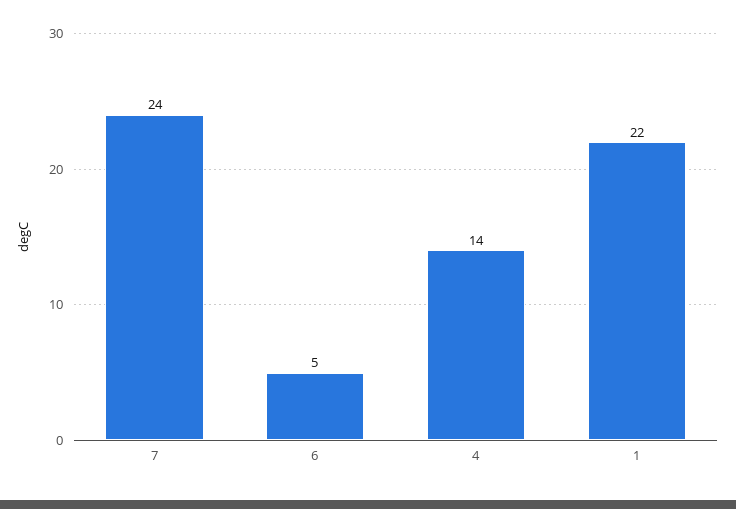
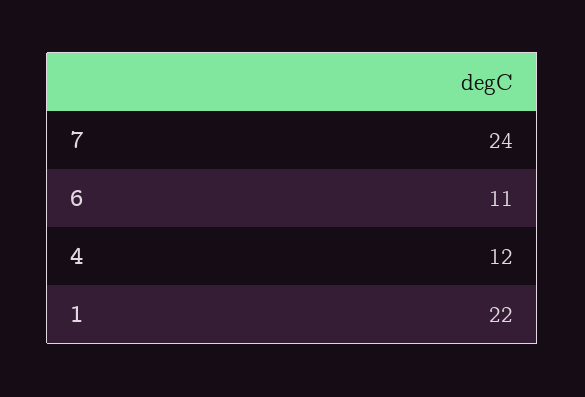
6: 5 -> 11
4: 14 -> 12

